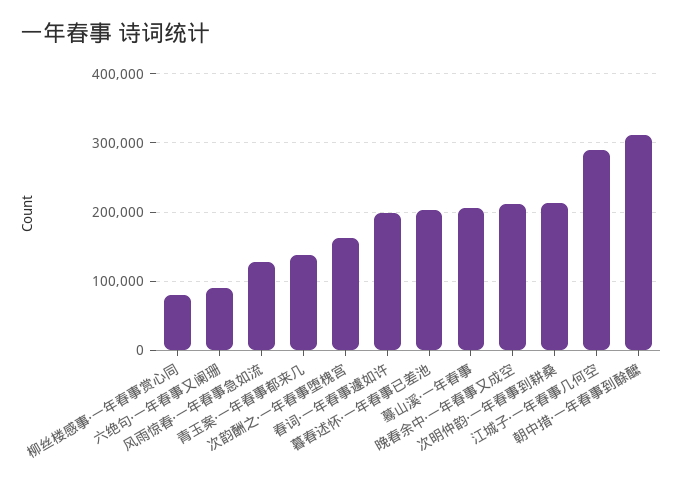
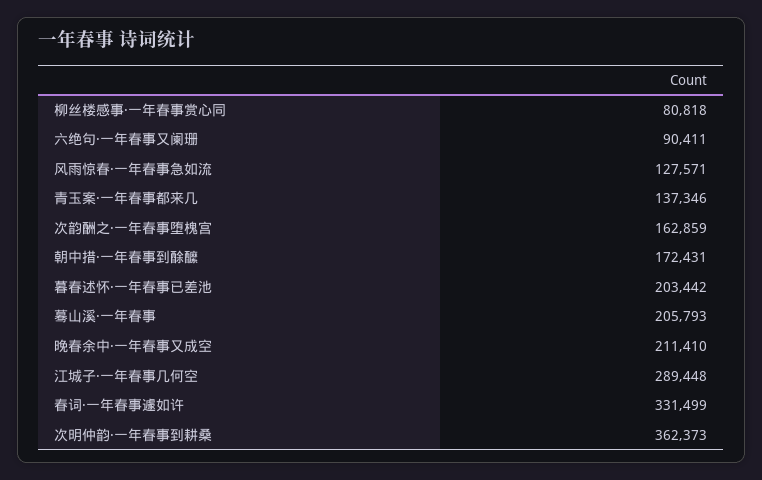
春词·一年春事遽如许: 200000 -> 331499
次明仲韵·一年春事到耕桑: 210000 -> 362373
朝中措·一年春事到酴醿: 310000 -> 172431

